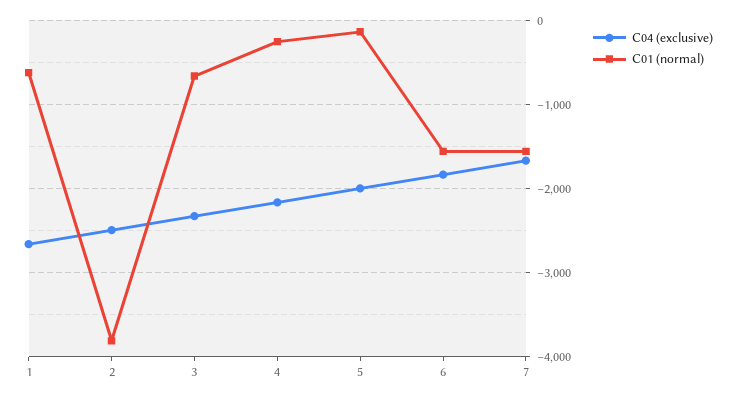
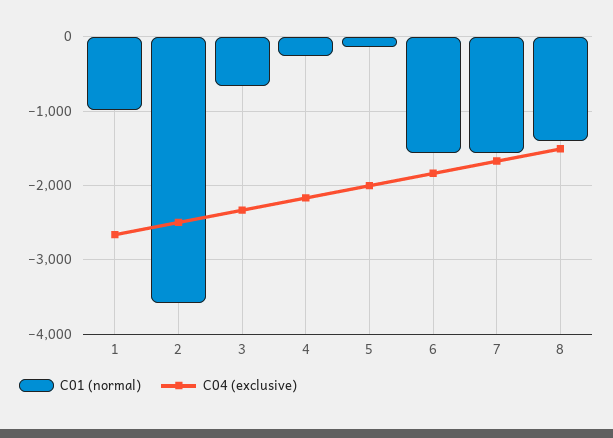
C01 (normal), 1: -600 -> -1000
C01 (normal), 2: -3800 -> -3600
C01 (normal), 8: none -> -1400
C04 (exclusive), 8: none -> -1500

